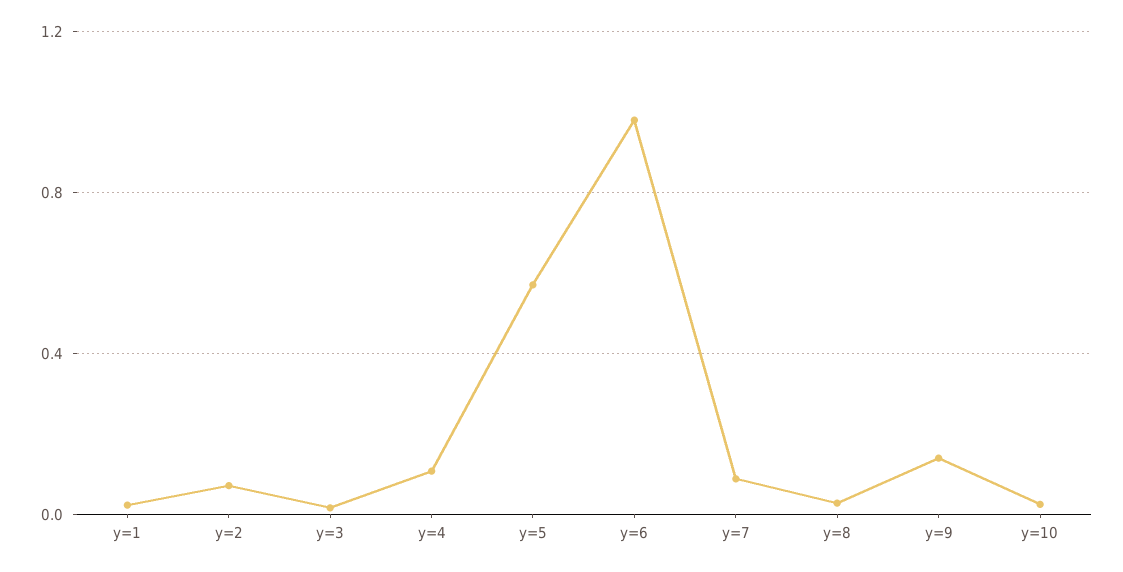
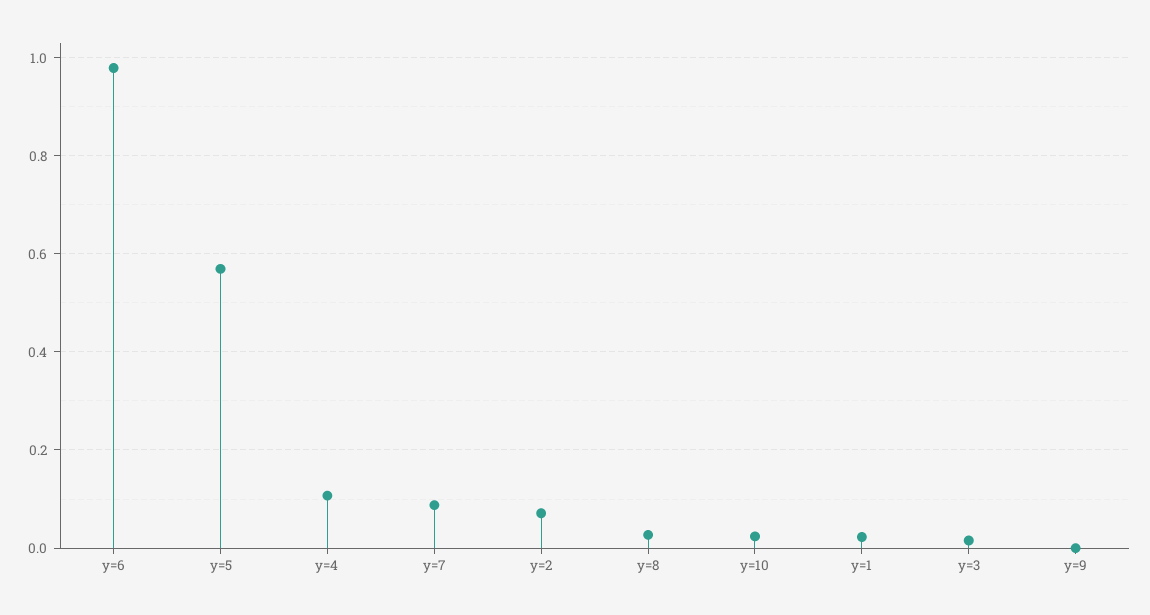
y=9: 0.15 -> 0

